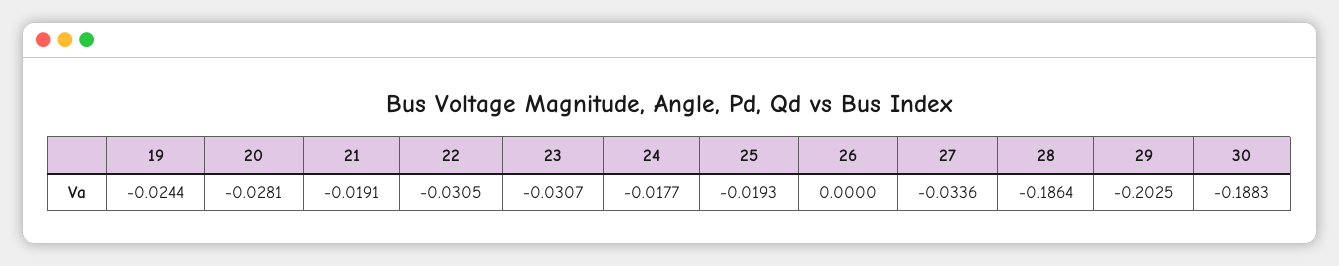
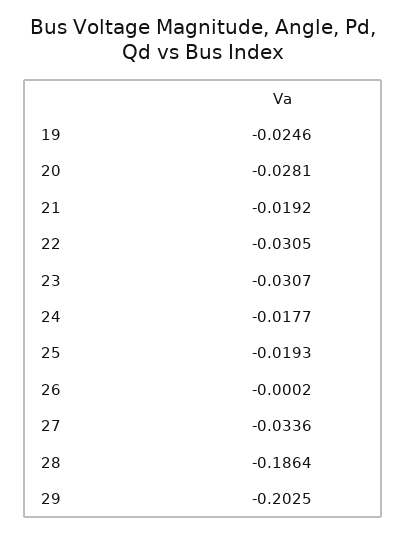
19: -0.0244 -> -0.0246
21: -0.0191 -> -0.0192
26: 0 -> -0.0002
30: -0.1883 -> none

